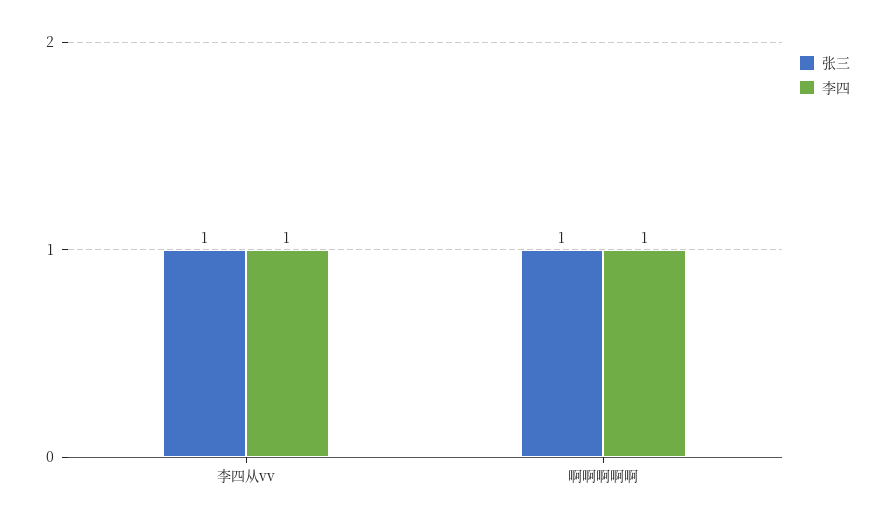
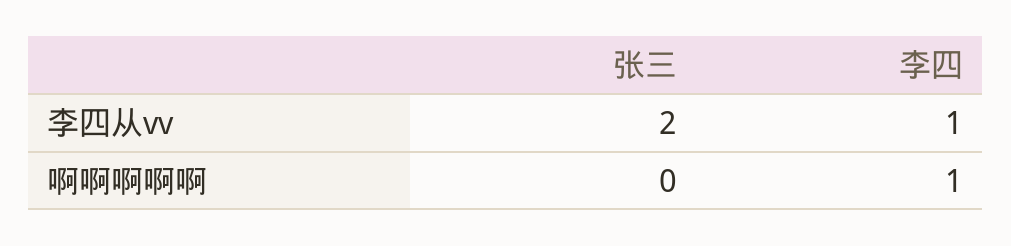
张三, 李四从vv: 1 -> 2
张三, 啊啊啊啊啊: 1 -> 0

